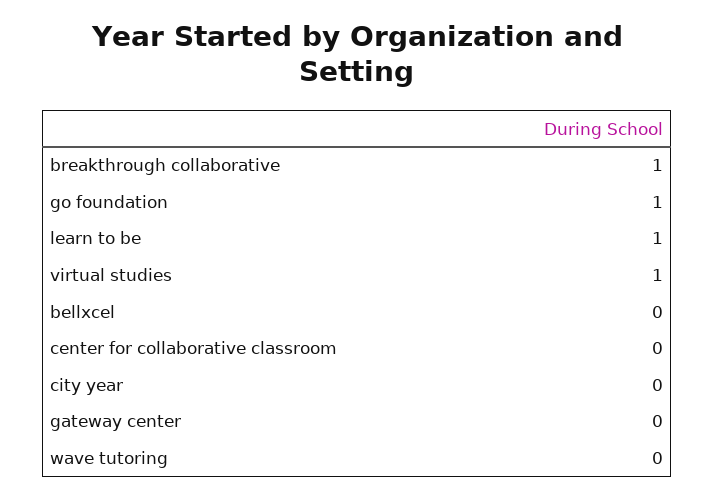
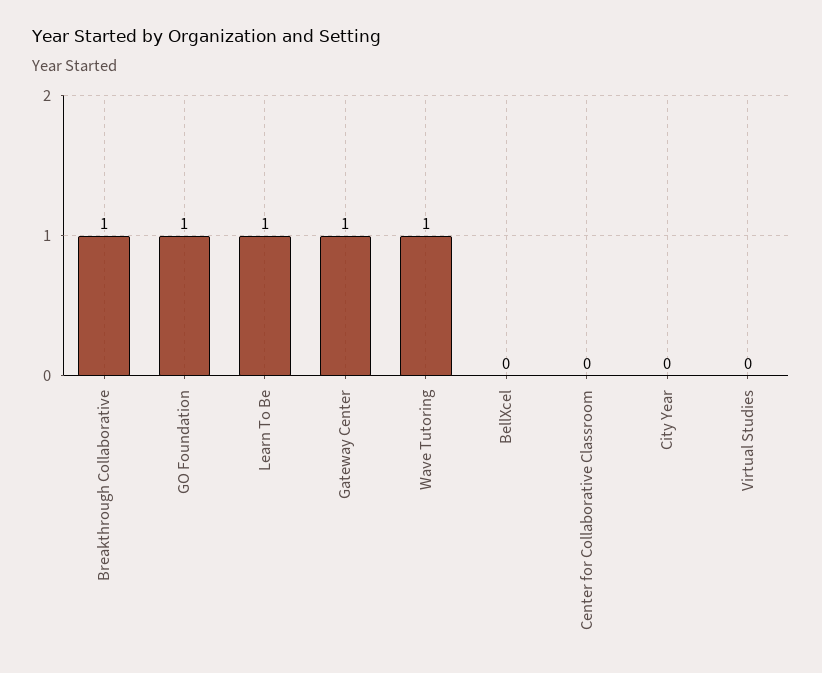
virtual studies: 1 -> 0
gateway center: 0 -> 1
wave tutoring: 0 -> 1

